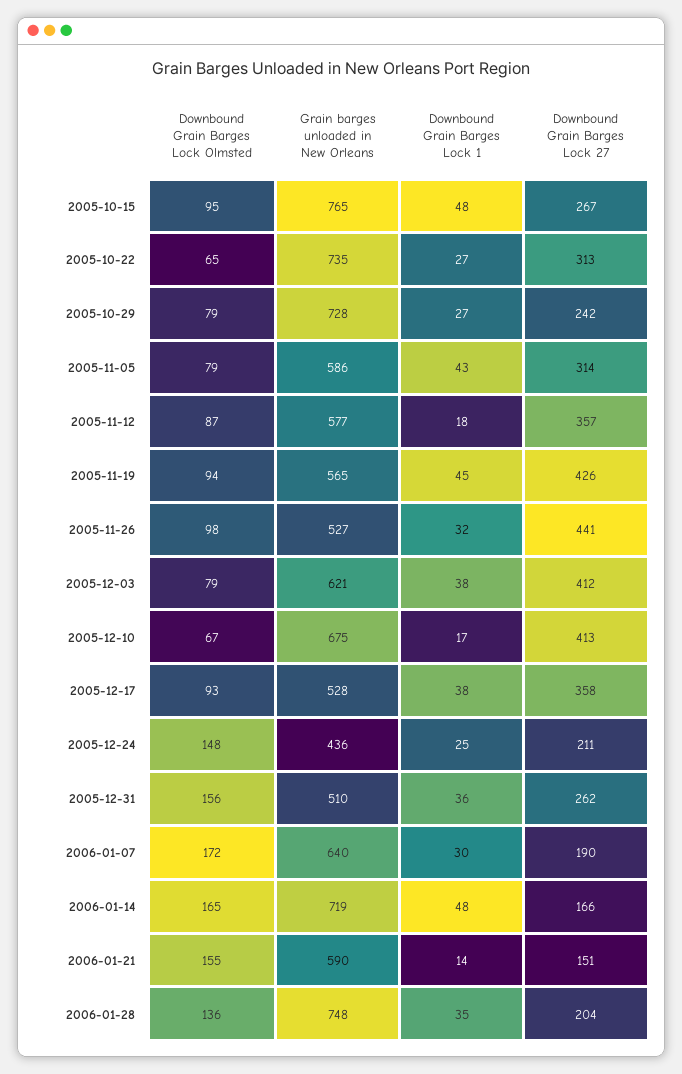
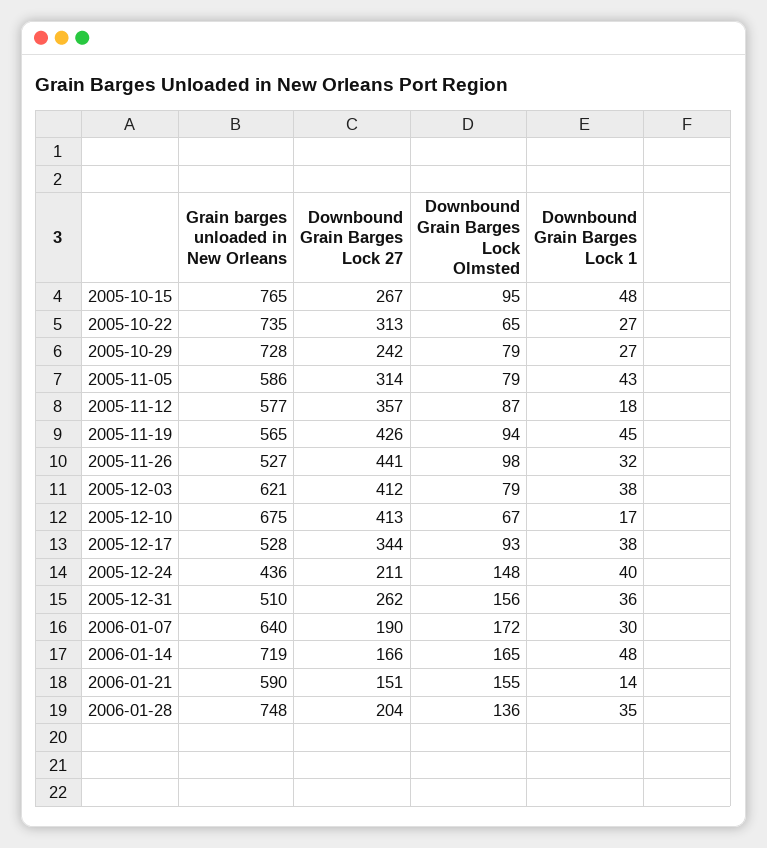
Downbound Grain Barges Lock 27, 2005-12-17: 358 -> 344
Downbound Grain Barges Lock 1, 2005-12-24: 25 -> 40

